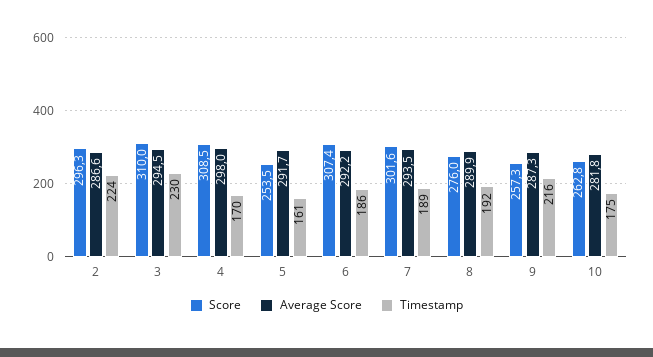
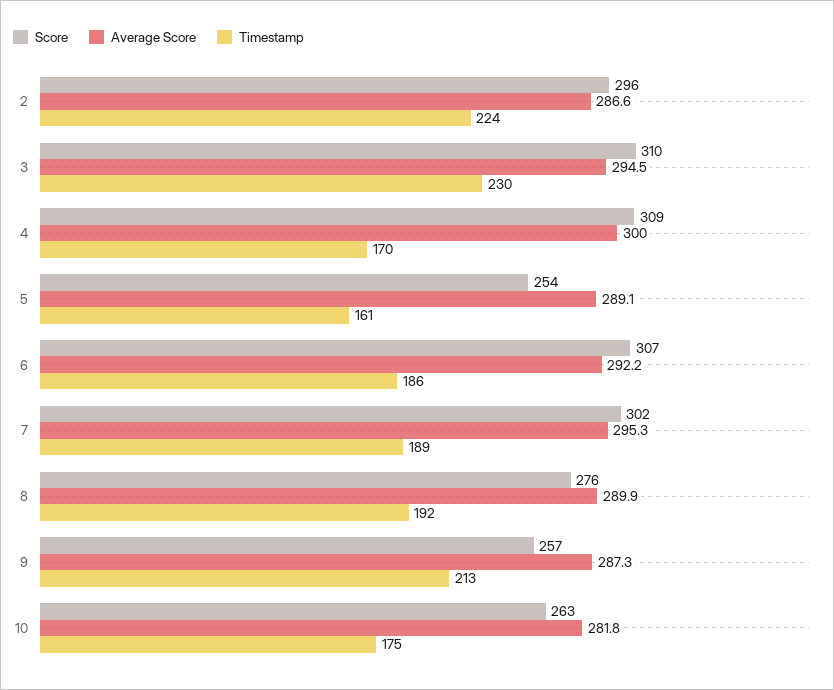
Average Score, 4: 298 -> 300
Average Score, 5: 291.7 -> 289.1
Average Score, 7: 293.5 -> 295.3
Timestamp, 9: 216 -> 213

